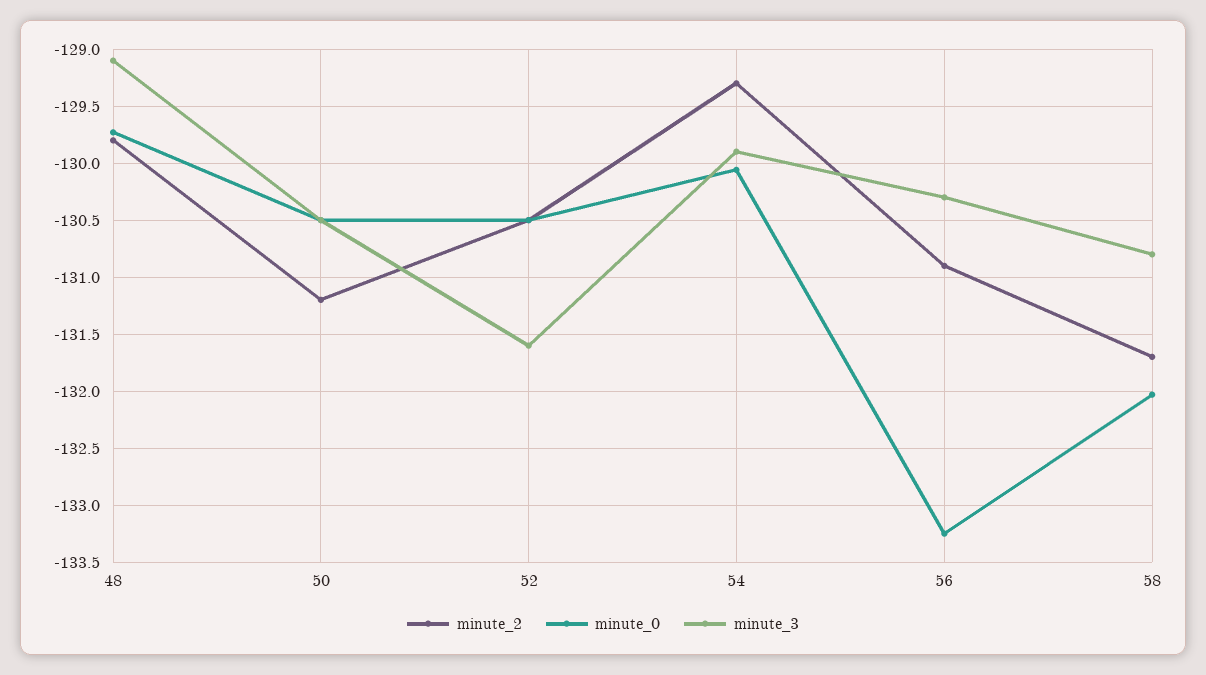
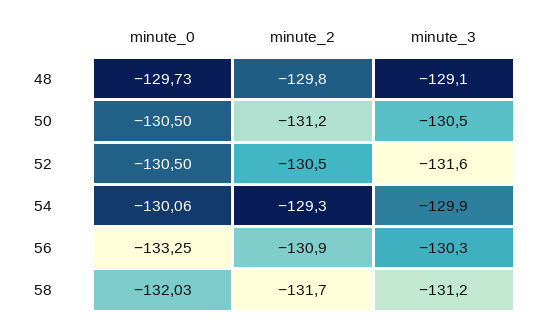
minute_3, 58: -130.8 -> -131.2

